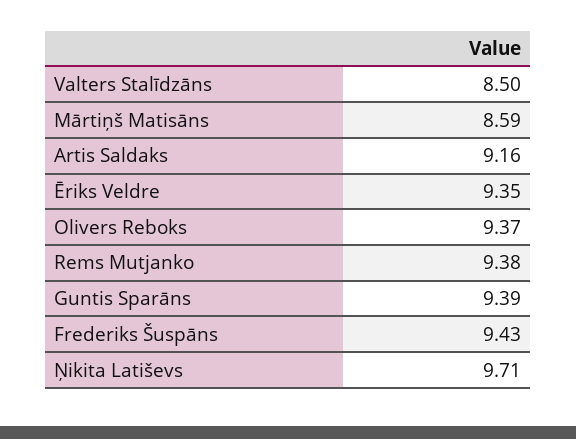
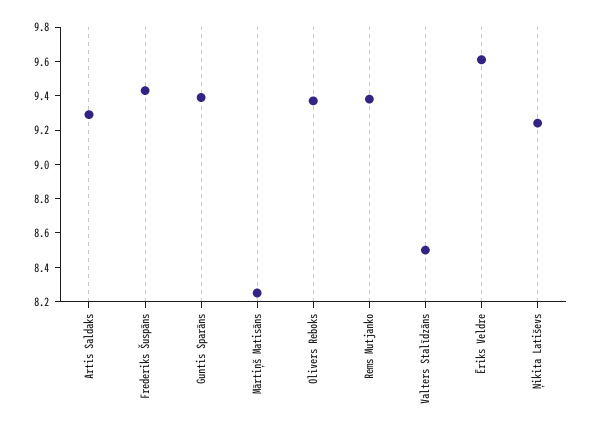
Mārtiņš Matisāns: 8.59 -> 8.25
Artis Saldaks: 9.16 -> 9.3
Ēriks Veldre: 9.35 -> 9.6
Ņikita Latiševs: 9.71 -> 9.25

